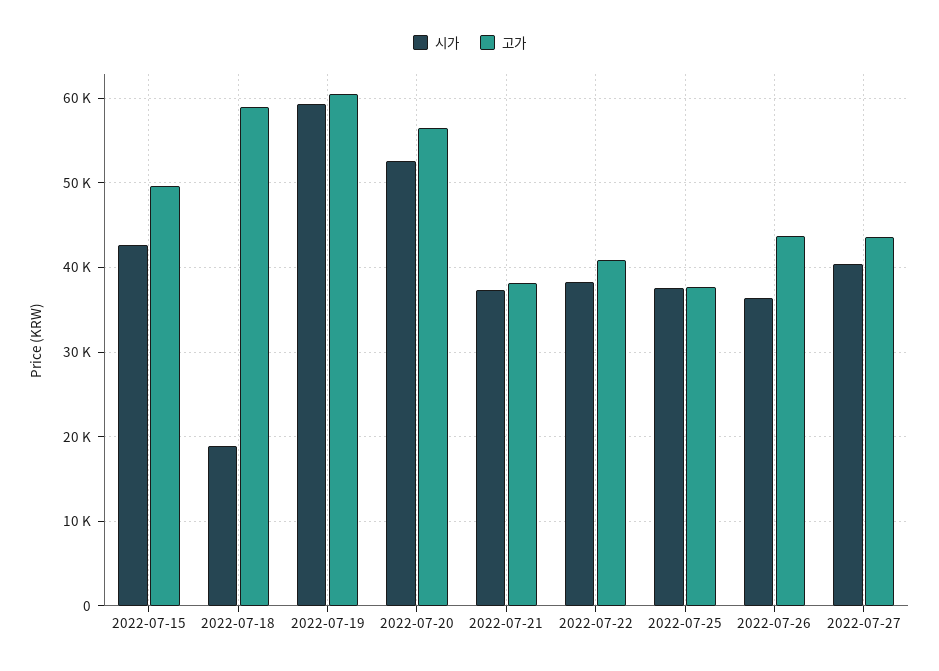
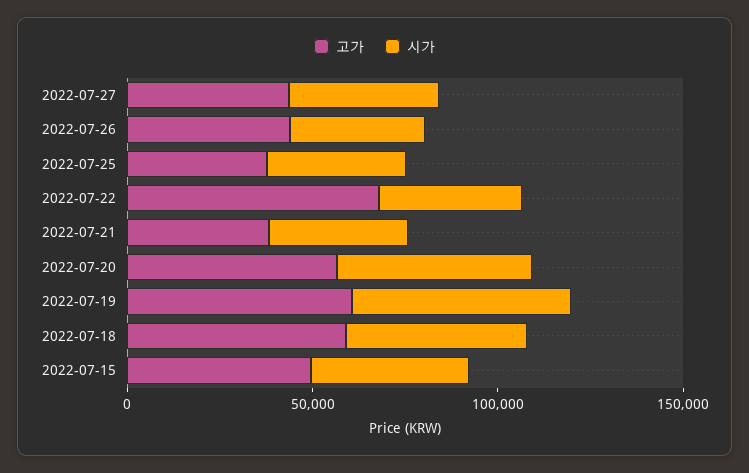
시가, 2022-07-18: 19000 -> 50000
고가, 2022-07-22: 41000 -> 70000

